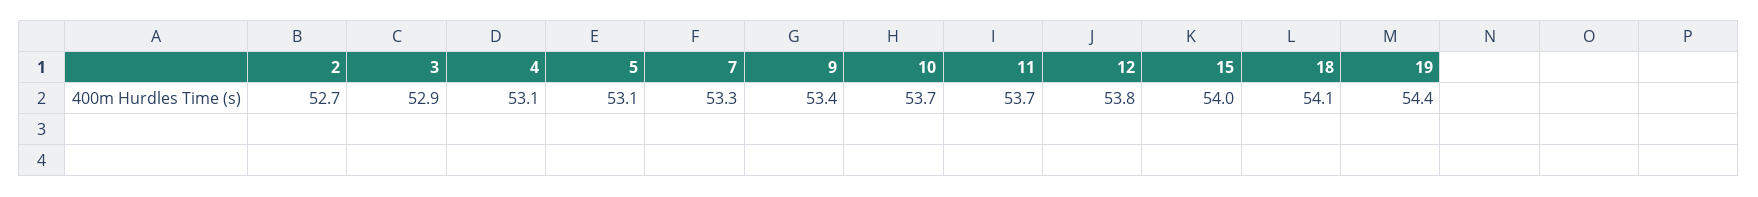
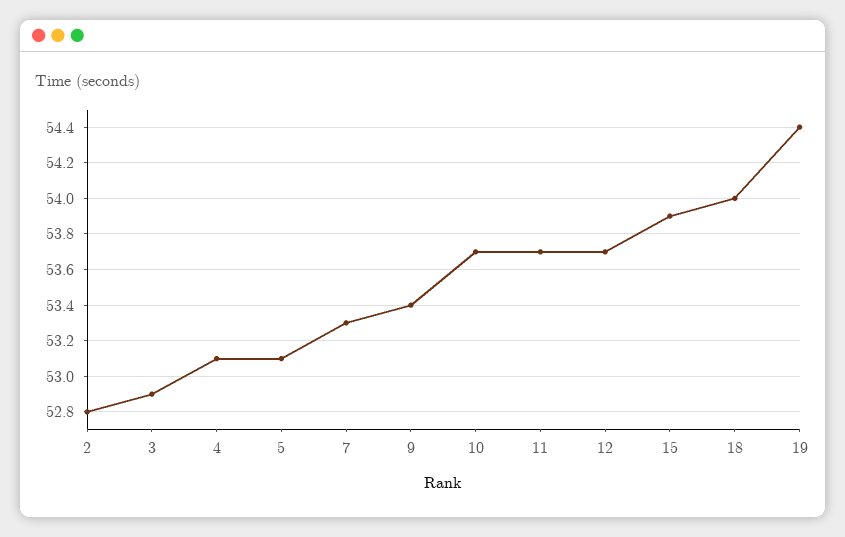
2: 52.7 -> 52.8
12: 53.8 -> 53.7
15: 54 -> 53.9
18: 54.1 -> 54

